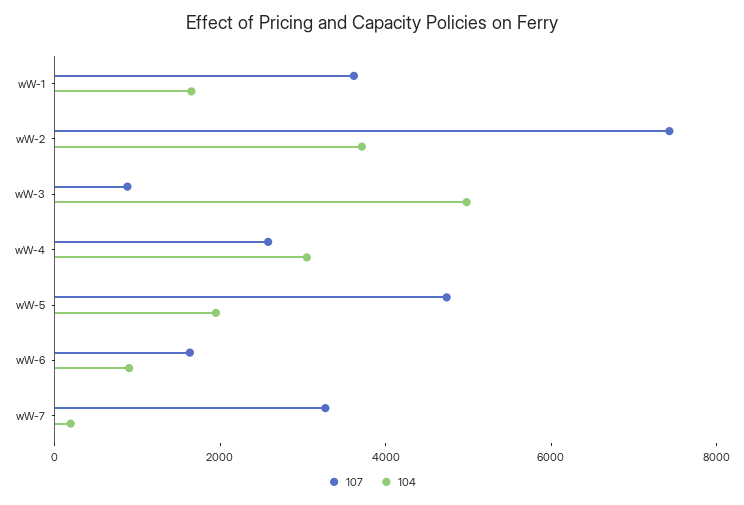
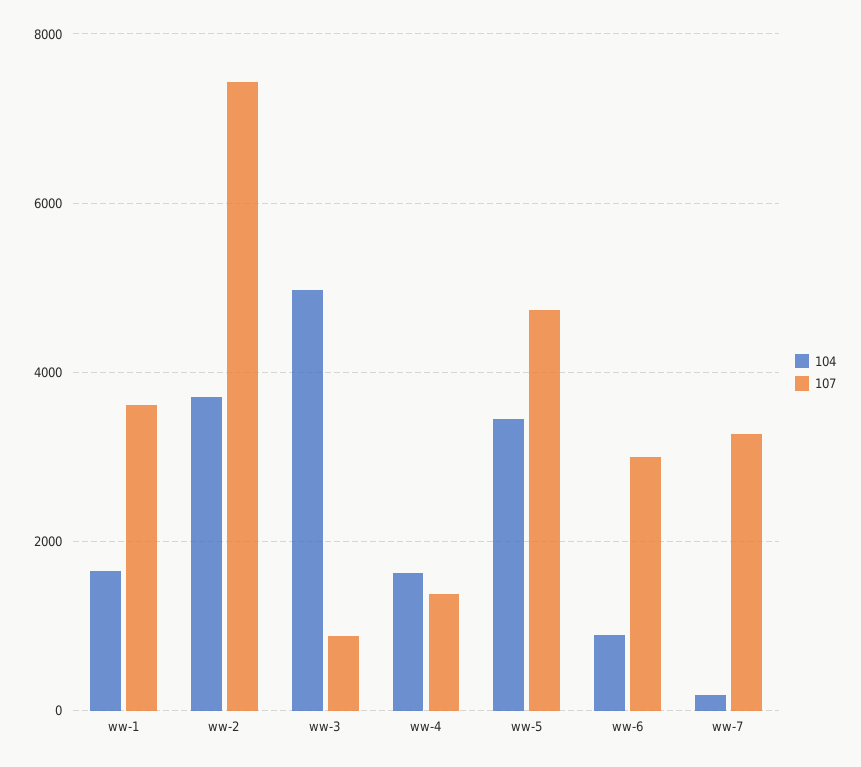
107, wW-4: 2500 -> 1400
104, wW-4: 3000 -> 1600
104, wW-5: 2000 -> 3400
107, wW-6: 1500 -> 3000

